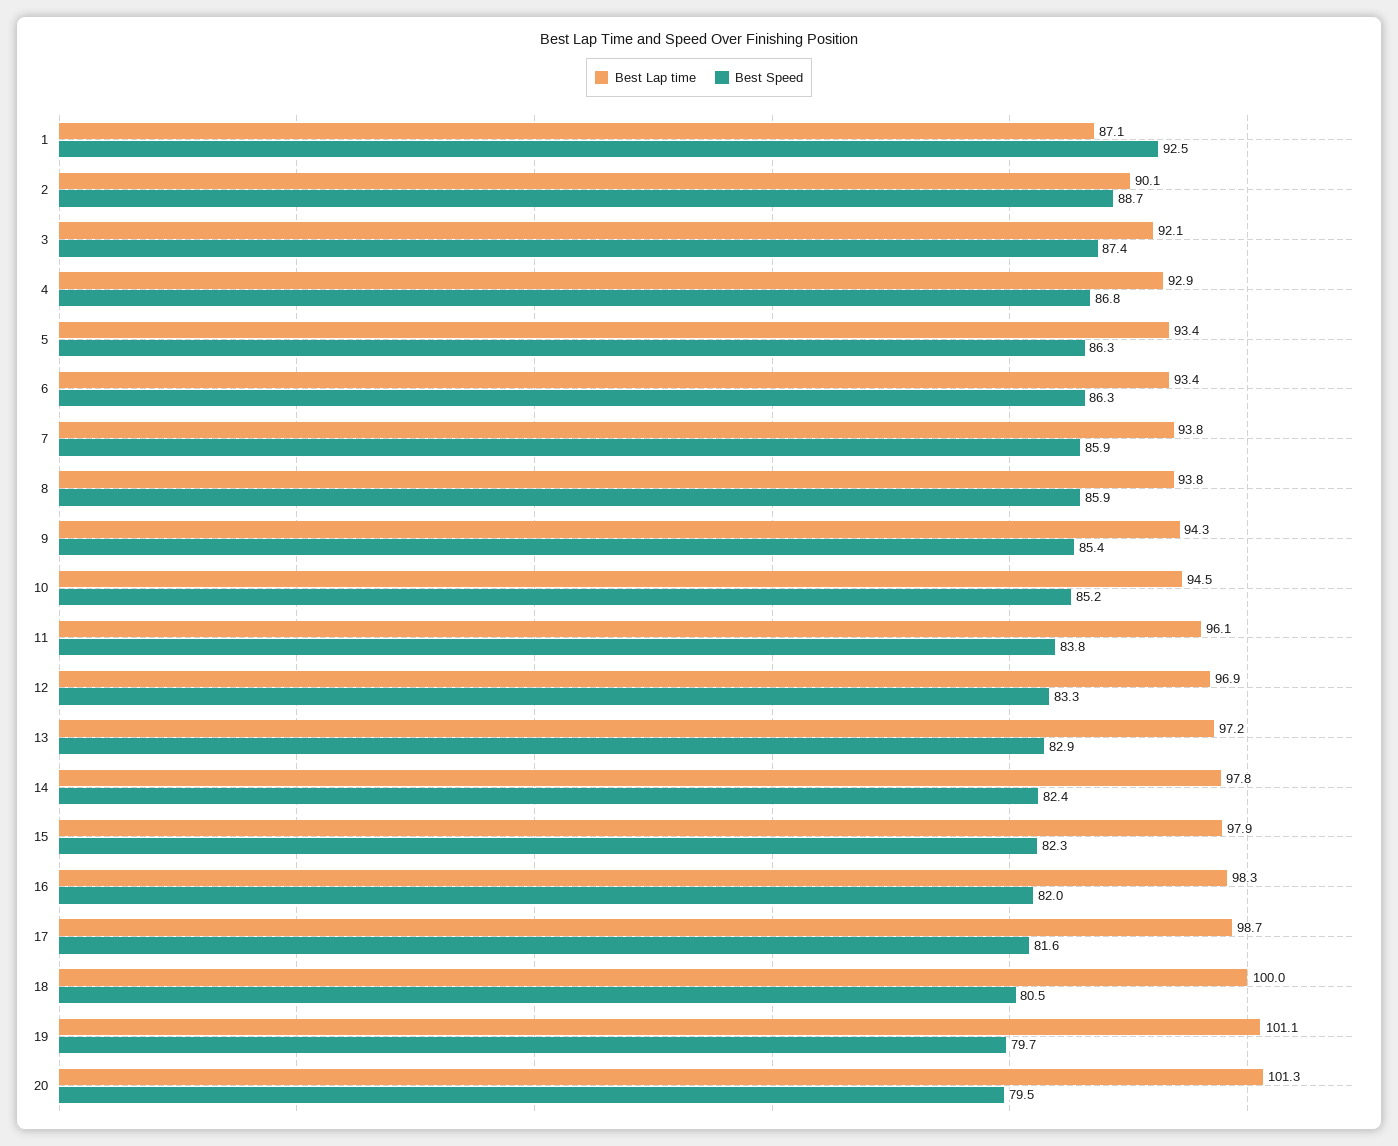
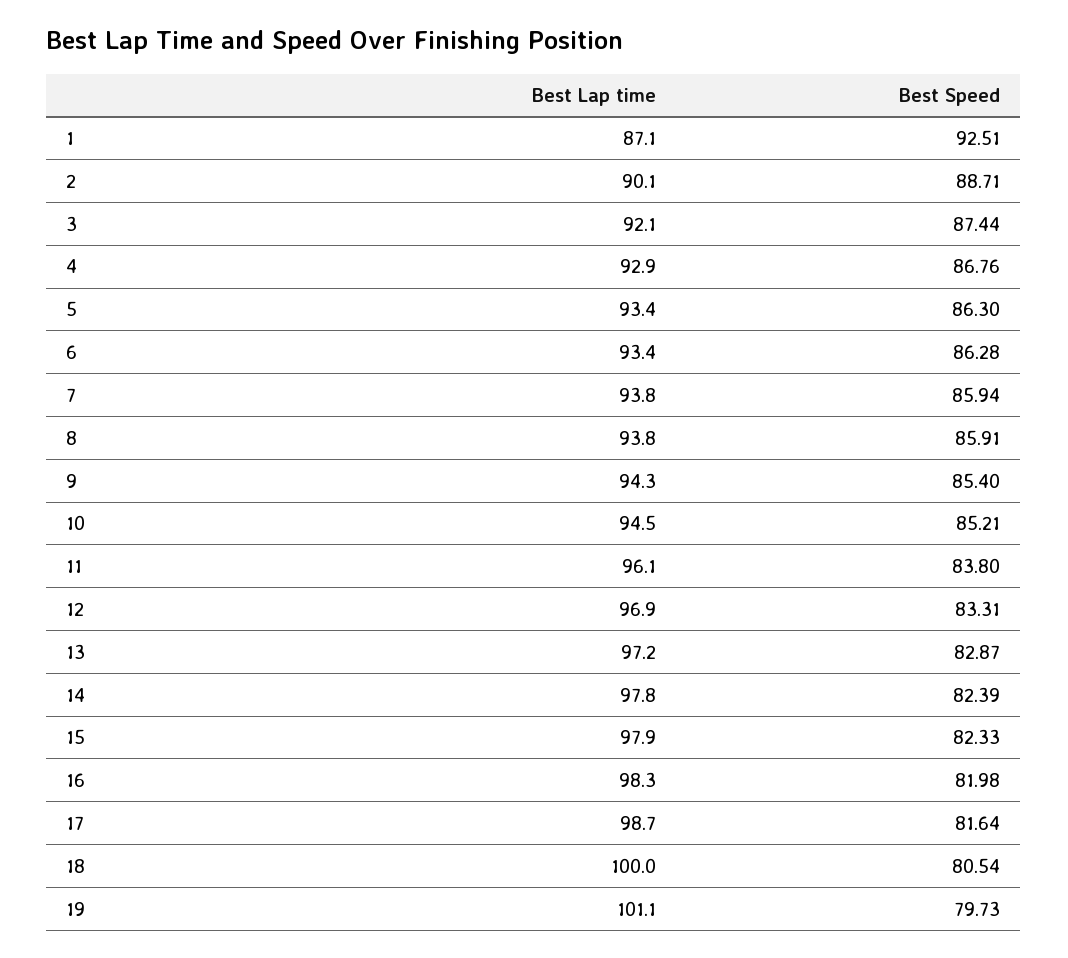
Best Lap time, 20: 101.3 -> none
Best Speed, 20: 79.5 -> none

